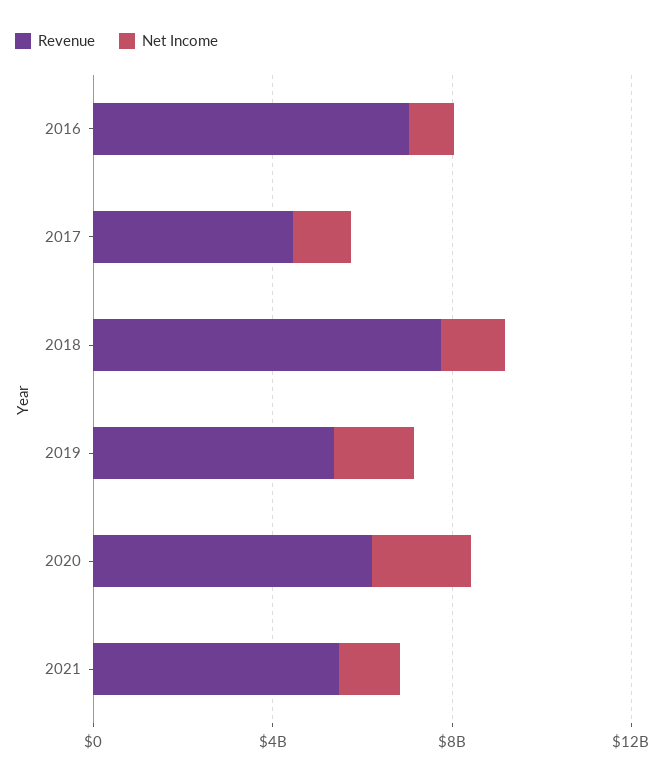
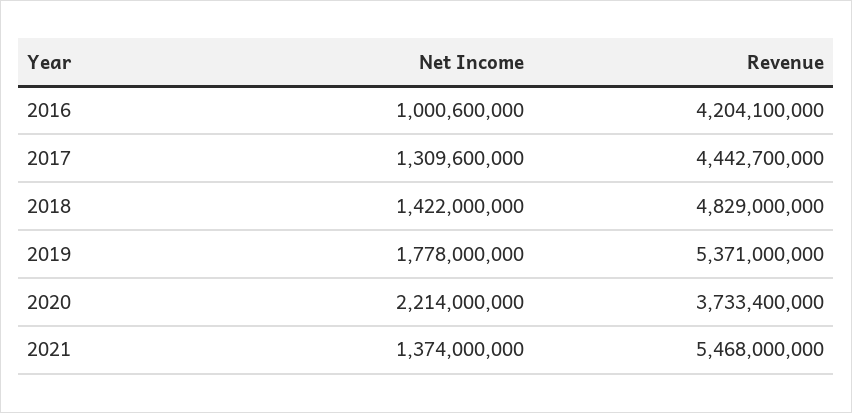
Revenue, 2016: 7000000000 -> 4204100000
Revenue, 2018: 8000000000 -> 4829000000
Revenue, 2020: 6000000000 -> 3733400000

